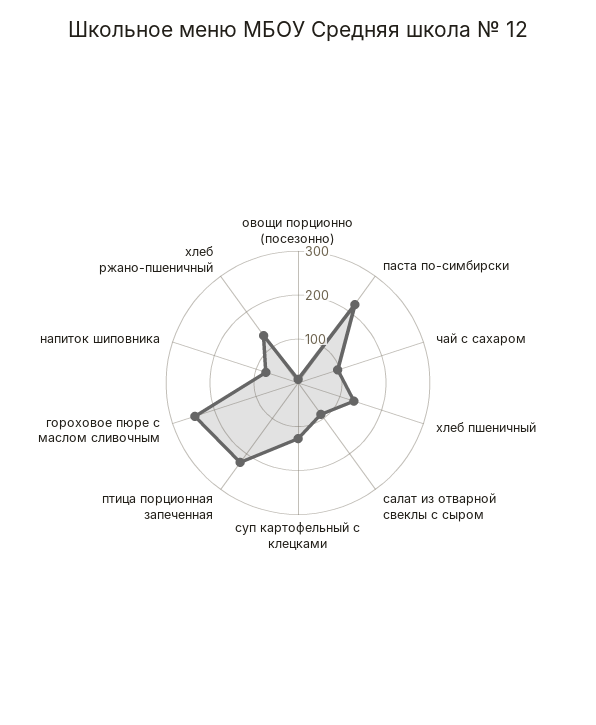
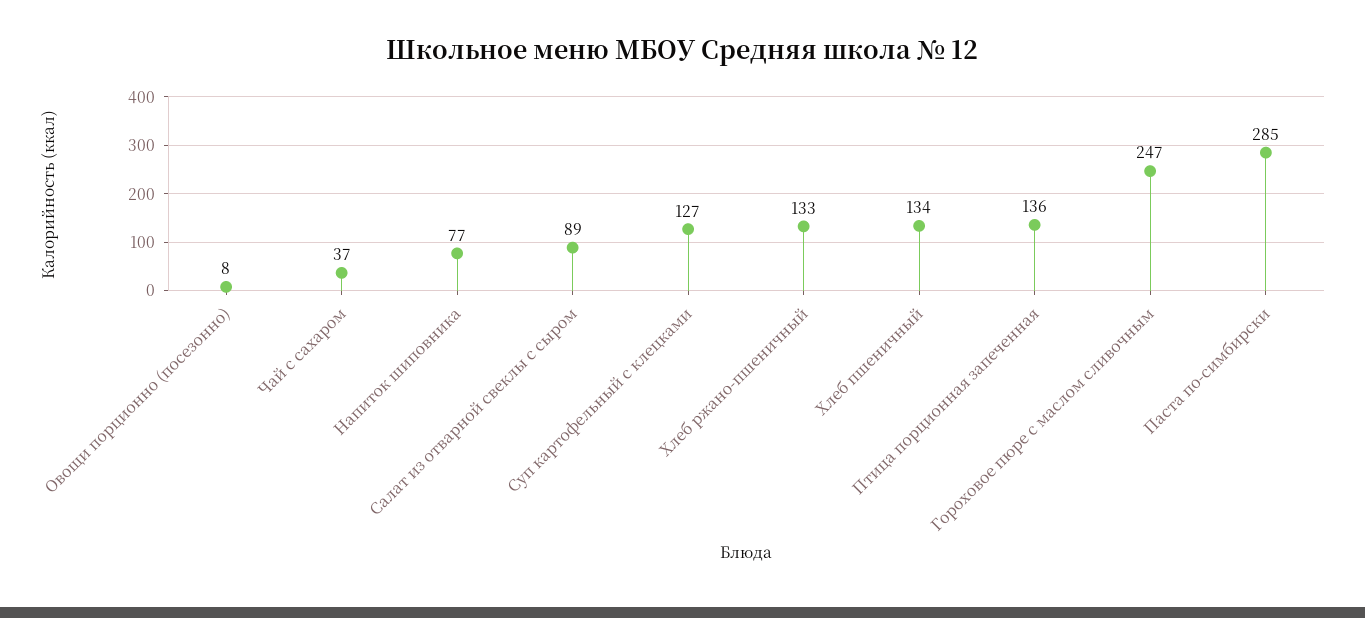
паста по-симбирски: 220 -> 285
чай с сахаром: 100 -> 37
птица порционная запеченная: 220 -> 136

